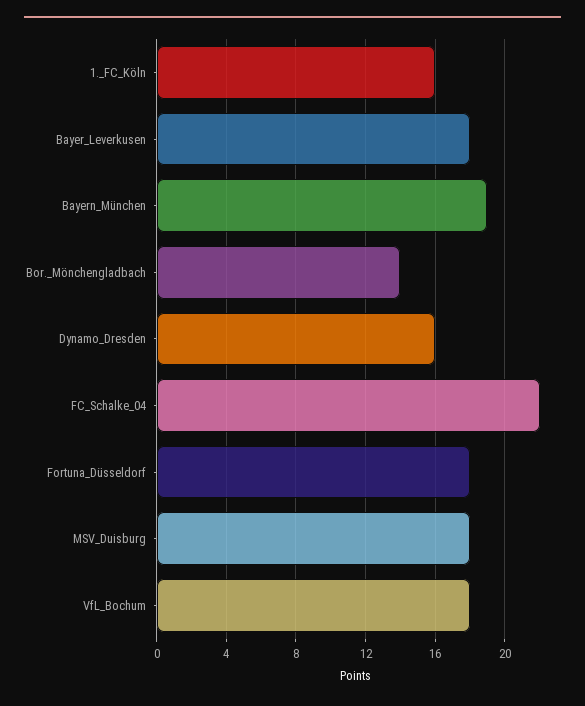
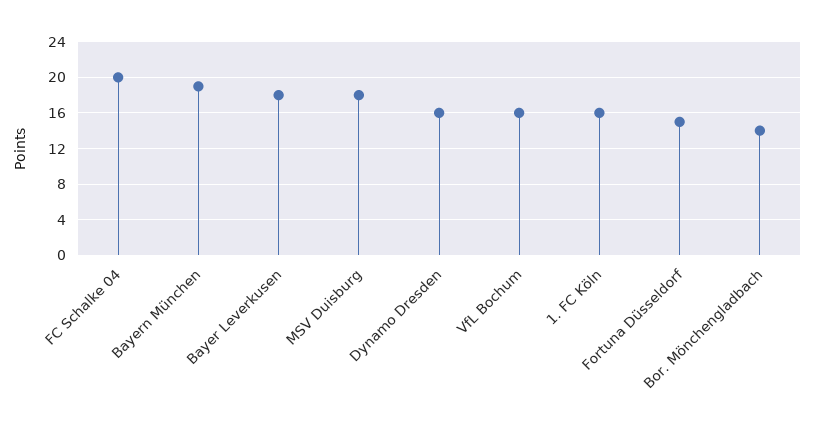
FC_Schalke_04: 22 -> 20
Fortuna_Düsseldorf: 18 -> 15
VfL_Bochum: 18 -> 16

